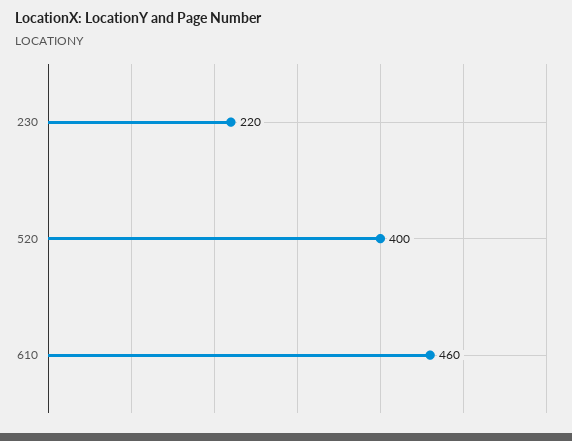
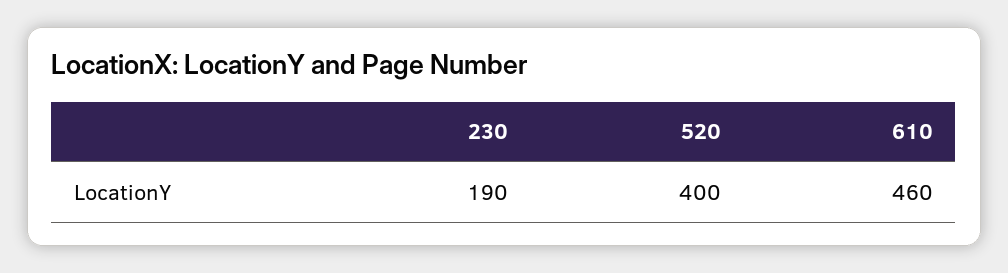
230: 220 -> 190

